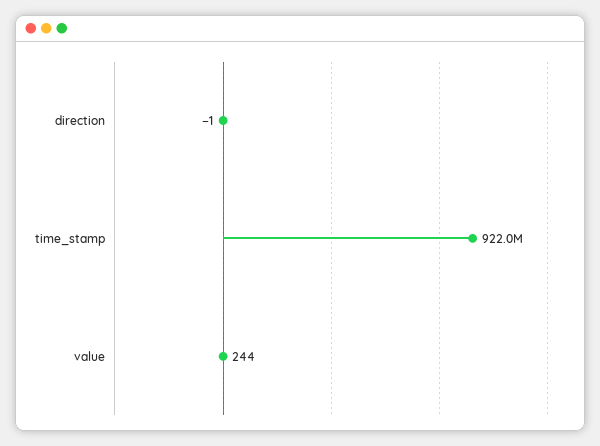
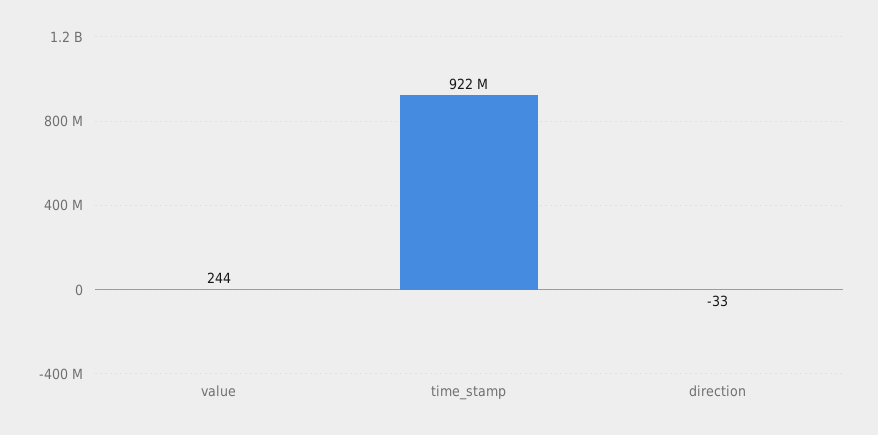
direction: -1 -> -33

